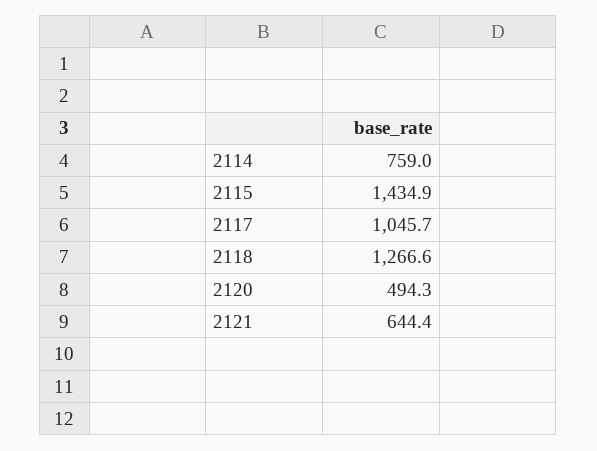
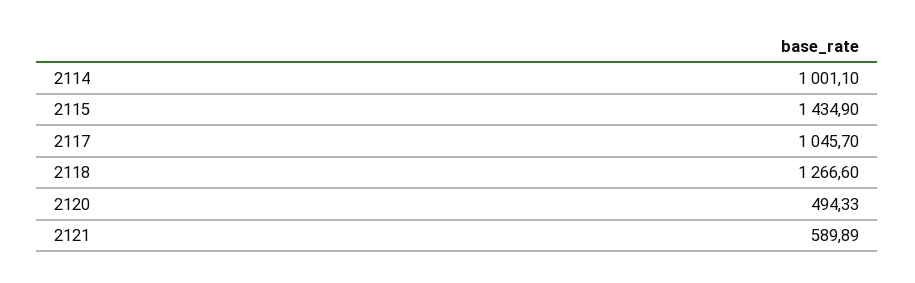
2114: 759 -> 1001.1
2121: 644.4 -> 589.89

